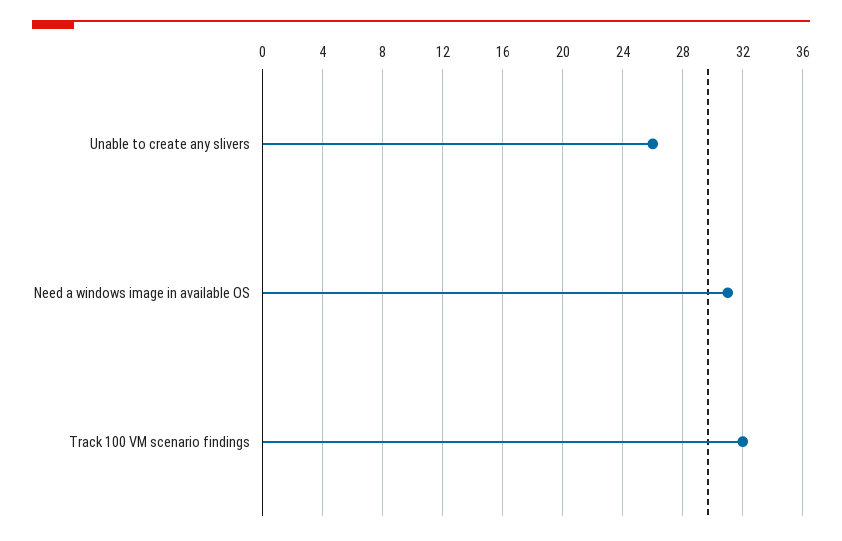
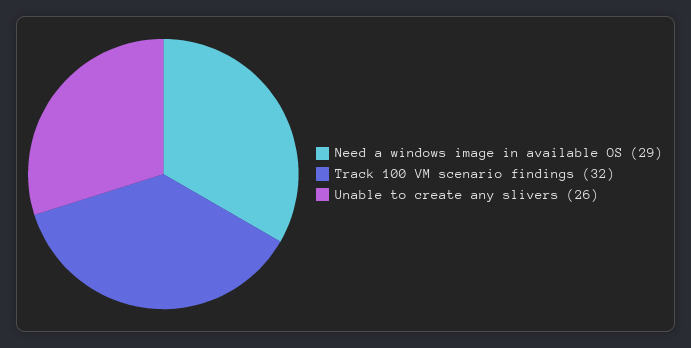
Need a windows image in available OS: 31 -> 29

